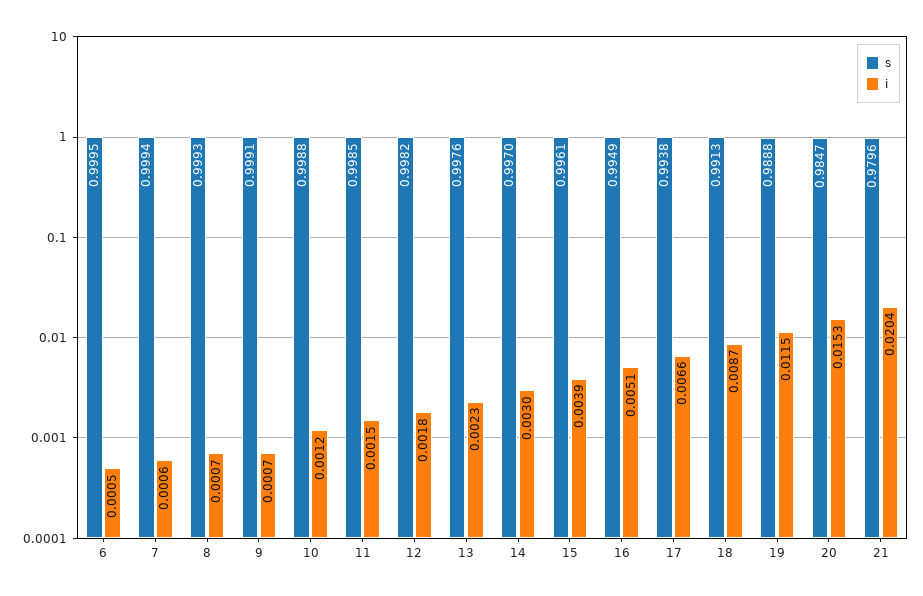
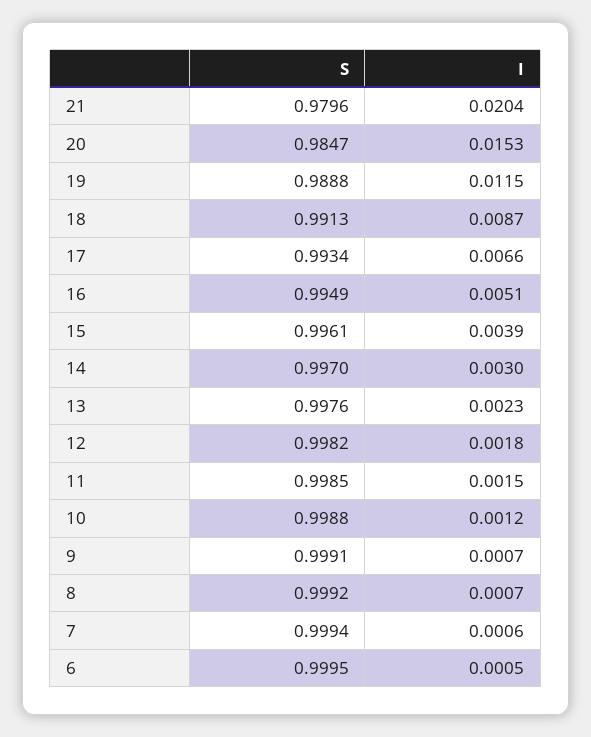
s, 8: 0.9993 -> 0.9992
s, 17: 0.9938 -> 0.9934

